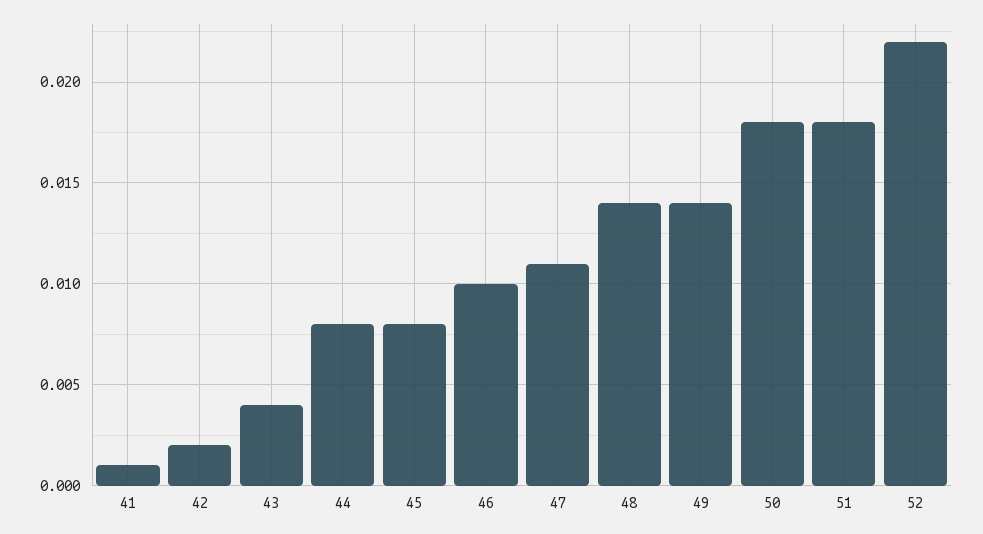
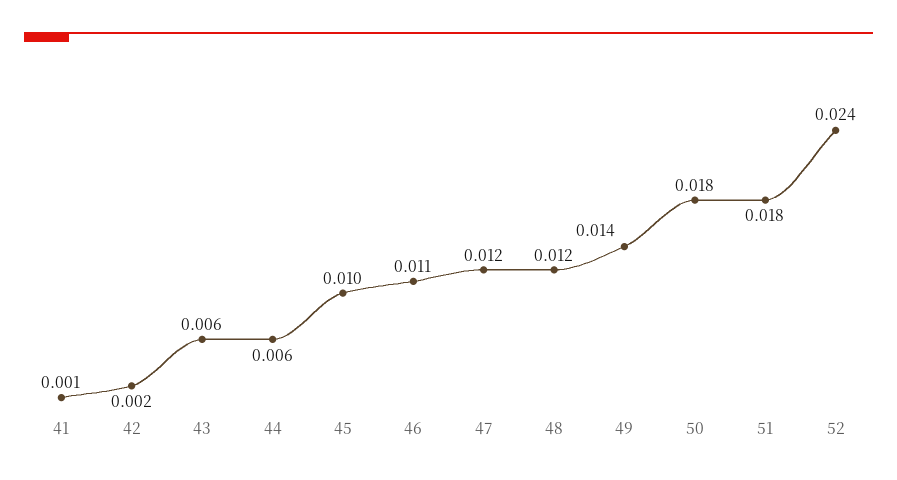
43: 0.004 -> 0.006
44: 0.008 -> 0.006
45: 0.008 -> 0.01
46: 0.01 -> 0.011
47: 0.011 -> 0.012
48: 0.014 -> 0.012
52: 0.022 -> 0.024

